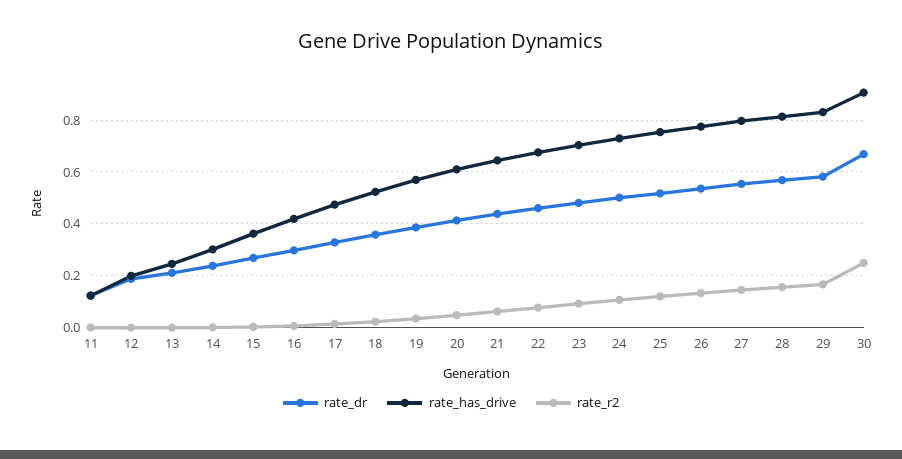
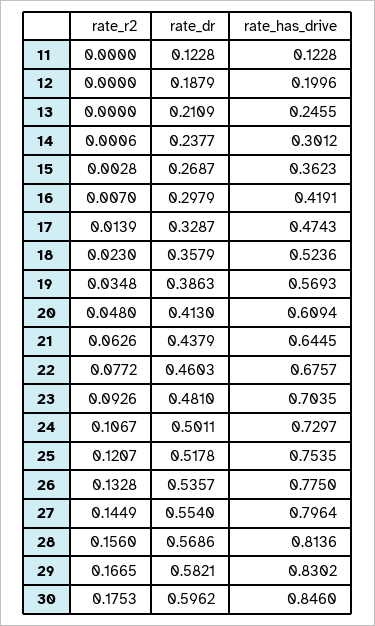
rate_dr, 30: 0.675 -> 0.5962
rate_has_drive, 30: 0.9 -> 0.846
rate_r2, 30: 0.25 -> 0.1753

